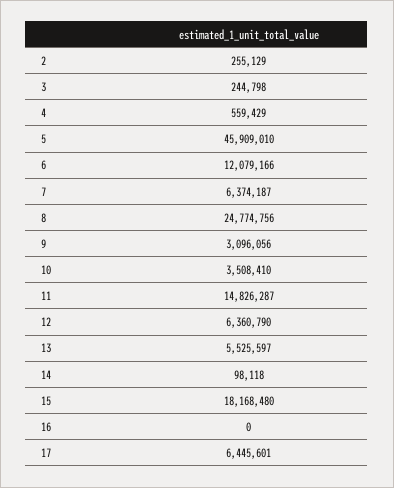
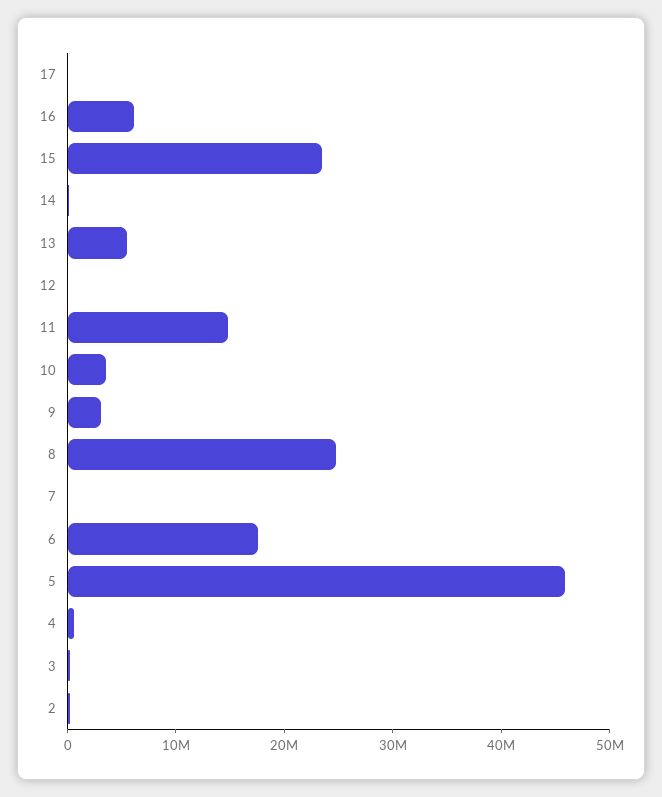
6: 12079166 -> 18000000
7: 6374187 -> 0
12: 6360790 -> 0
15: 18168480 -> 24000000
16: 0 -> 6000000
17: 6445601 -> 0

